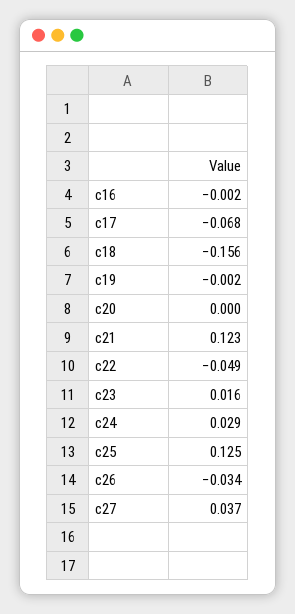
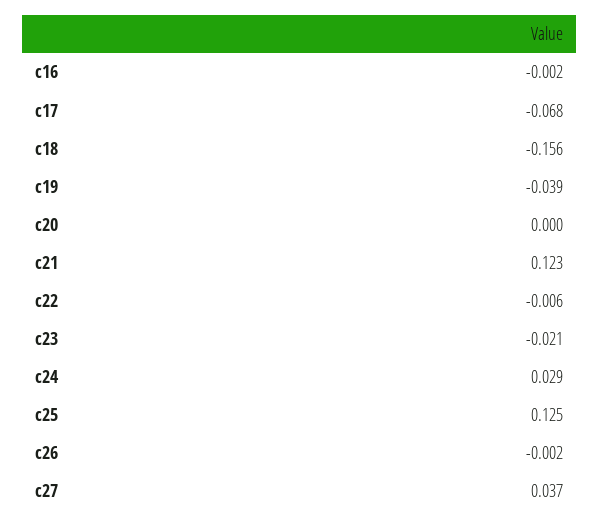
c19: -0.002 -> -0.039
c22: -0.049 -> -0.006
c23: 0.016 -> -0.021
c26: -0.034 -> -0.002

